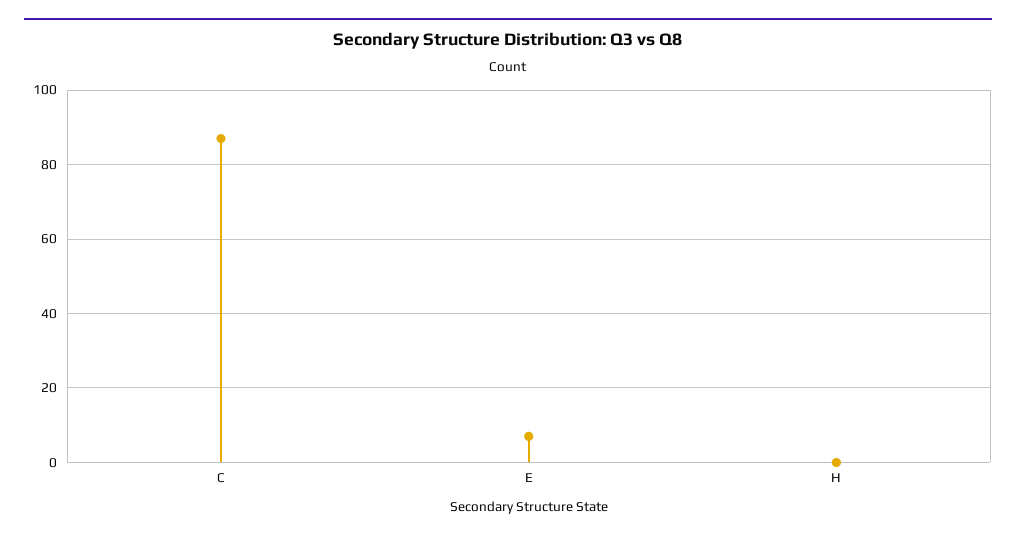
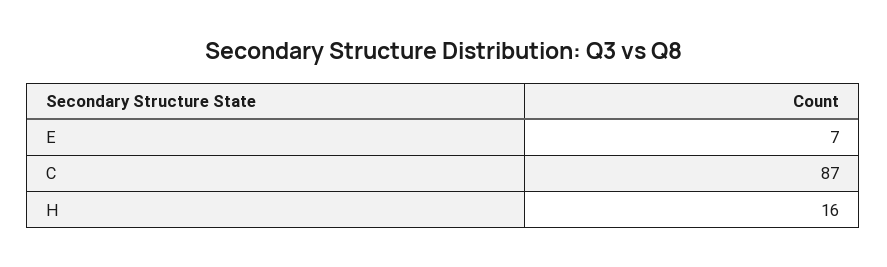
H: 0 -> 16

